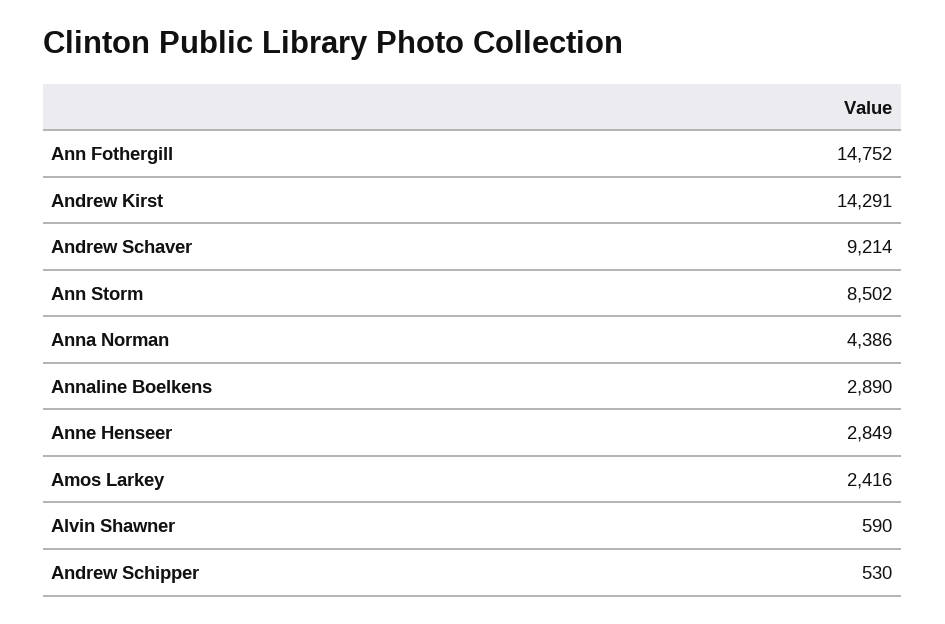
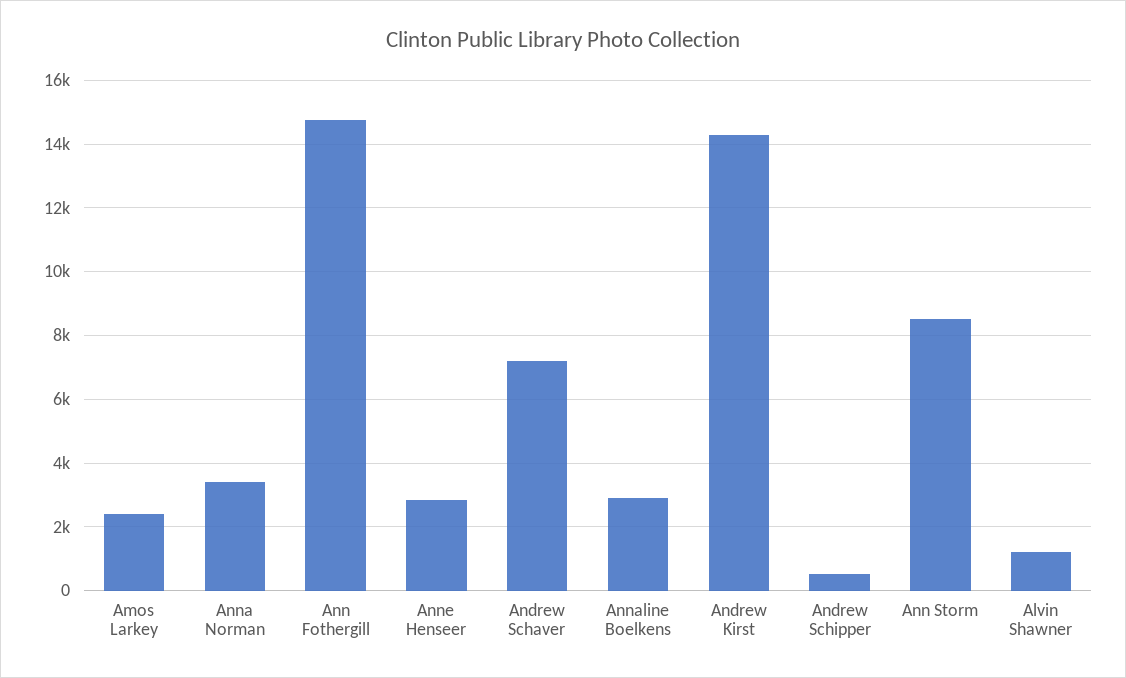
Andrew Schaver: 9214 -> 7200
Anna Norman: 4386 -> 3400
Alvin Shawner: 590 -> 1200

